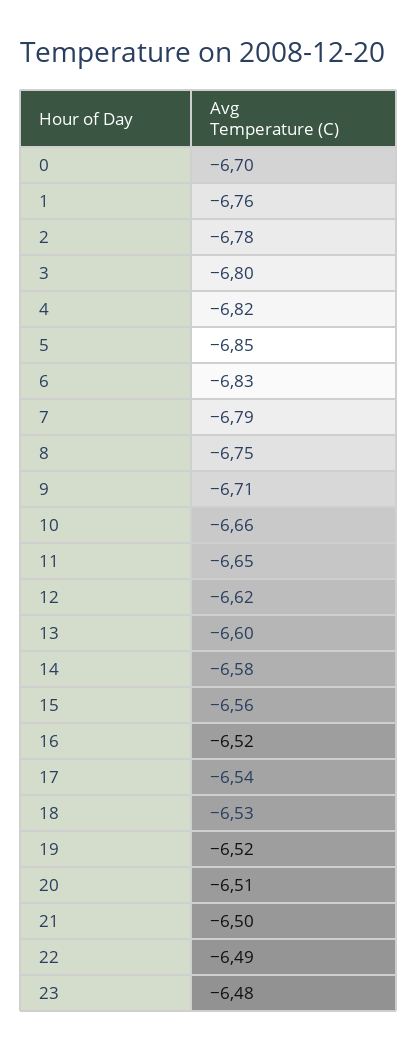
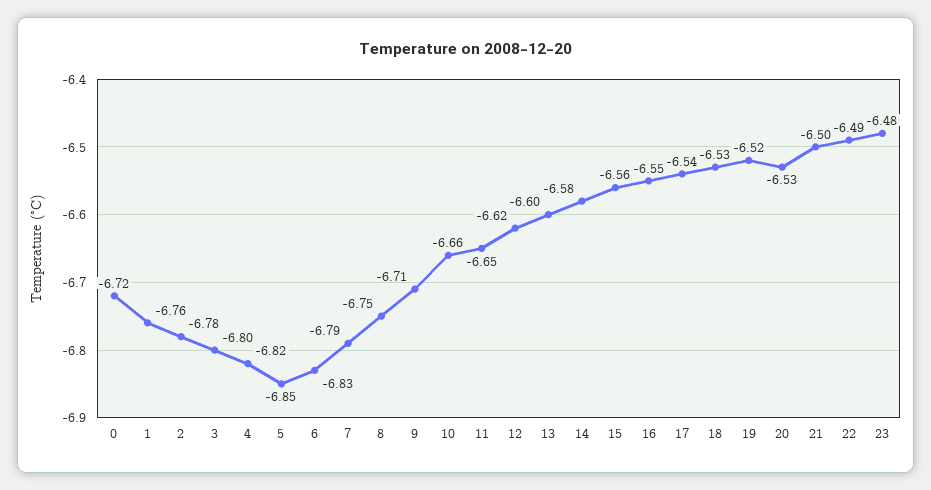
0: -6.7 -> -6.72
16: -6.52 -> -6.55
20: -6.51 -> -6.53

